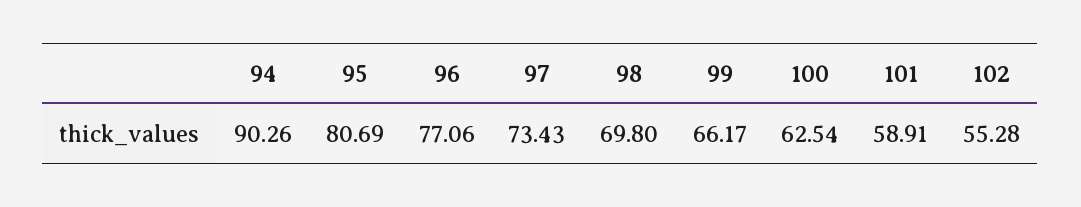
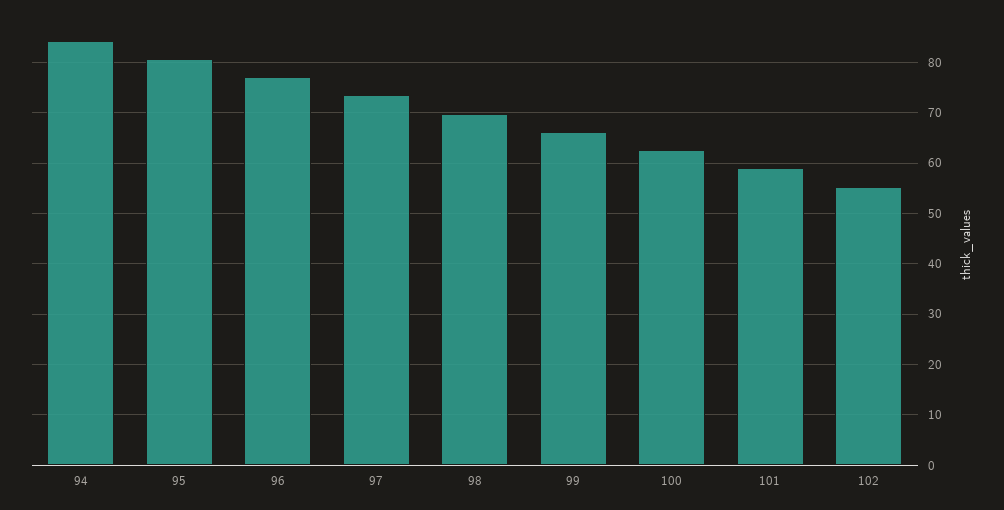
94: 90.26 -> 84

